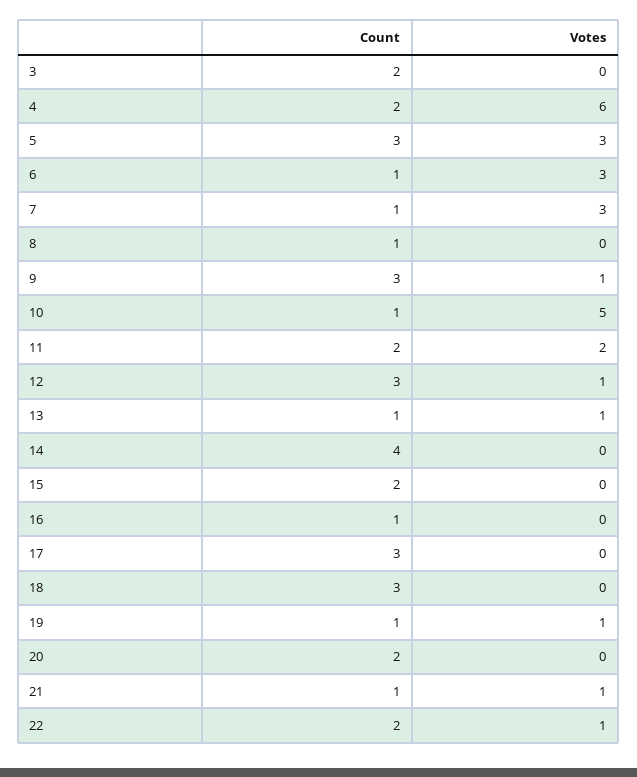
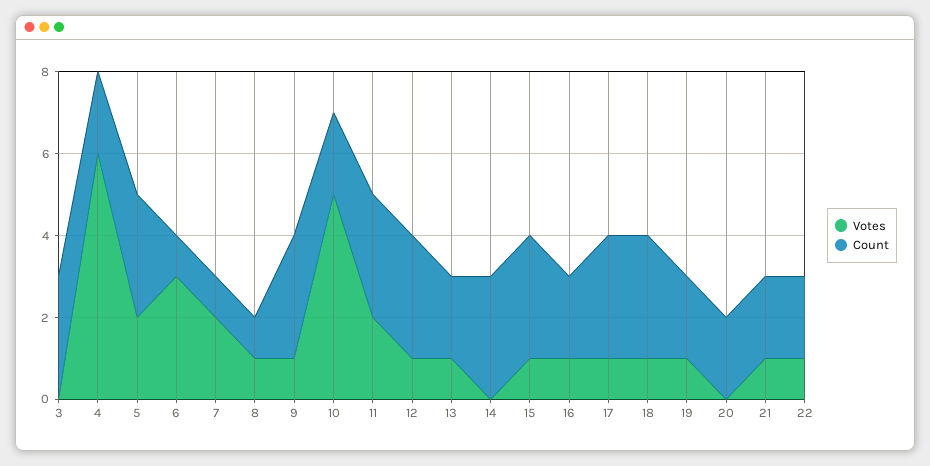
Count, 3: 2 -> 3
Votes, 5: 3 -> 2
Votes, 7: 3 -> 2
Votes, 8: 0 -> 1
Count, 10: 1 -> 2
Count, 11: 2 -> 3
Count, 13: 1 -> 2
Count, 14: 4 -> 3
Count, 15: 2 -> 3
Votes, 15: 0 -> 1
Count, 16: 1 -> 2
Votes, 16: 0 -> 1
Votes, 17: 0 -> 1
Votes, 18: 0 -> 1
Count, 19: 1 -> 2
Count, 21: 1 -> 2

